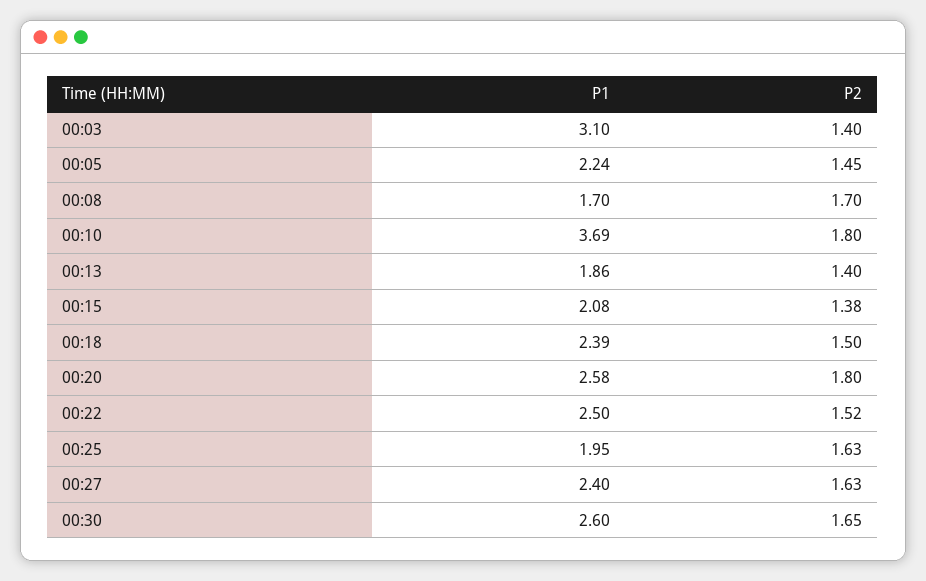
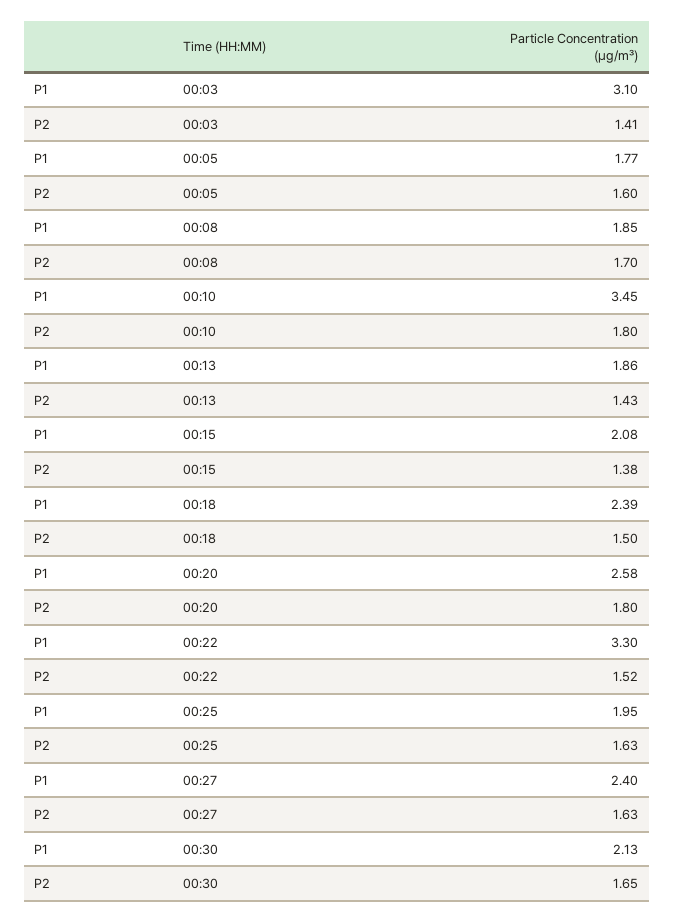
P2, 00:03: 1.4 -> 1.41
P1, 00:05: 2.24 -> 1.77
P2, 00:05: 1.45 -> 1.6
P1, 00:08: 1.7 -> 1.85
P1, 00:10: 3.69 -> 3.45
P2, 00:13: 1.4 -> 1.43
P1, 00:22: 2.5 -> 3.3
P1, 00:30: 2.6 -> 2.13

